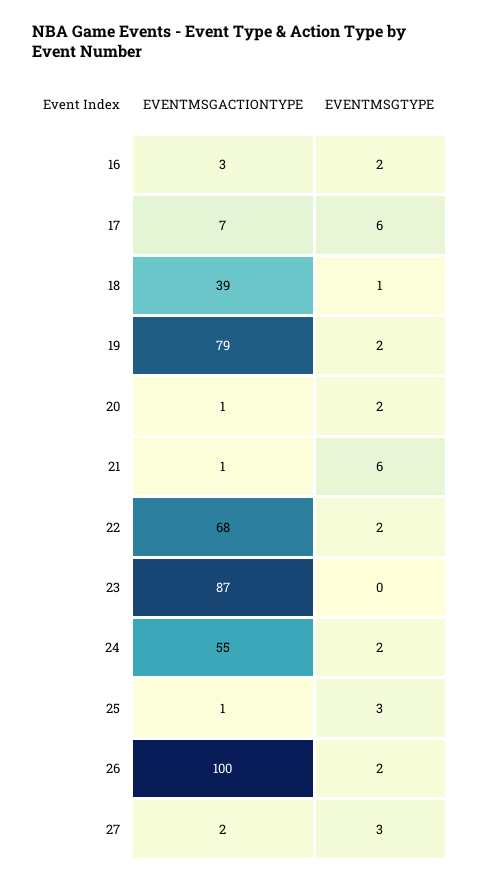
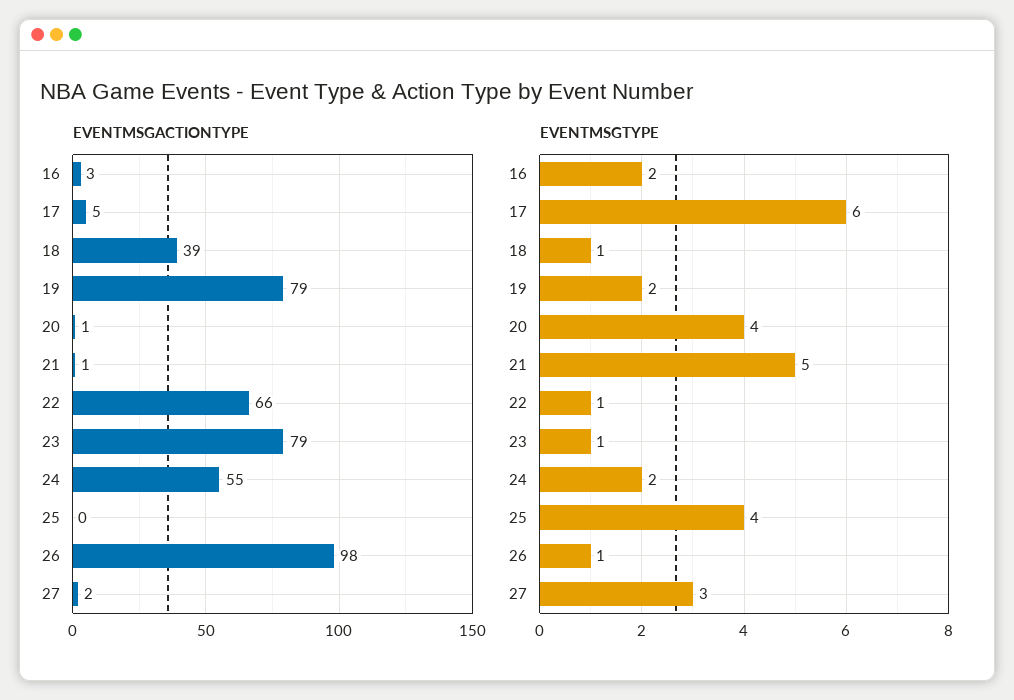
EVENTMSGACTIONTYPE, 17: 7 -> 5
EVENTMSGTYPE, 20: 2 -> 4
EVENTMSGTYPE, 21: 6 -> 5
EVENTMSGACTIONTYPE, 22: 68 -> 66
EVENTMSGTYPE, 22: 2 -> 1
EVENTMSGACTIONTYPE, 23: 87 -> 79
EVENTMSGTYPE, 23: 0 -> 1
EVENTMSGACTIONTYPE, 25: 1 -> 0
EVENTMSGTYPE, 25: 3 -> 4
EVENTMSGACTIONTYPE, 26: 100 -> 98
EVENTMSGTYPE, 26: 2 -> 1

